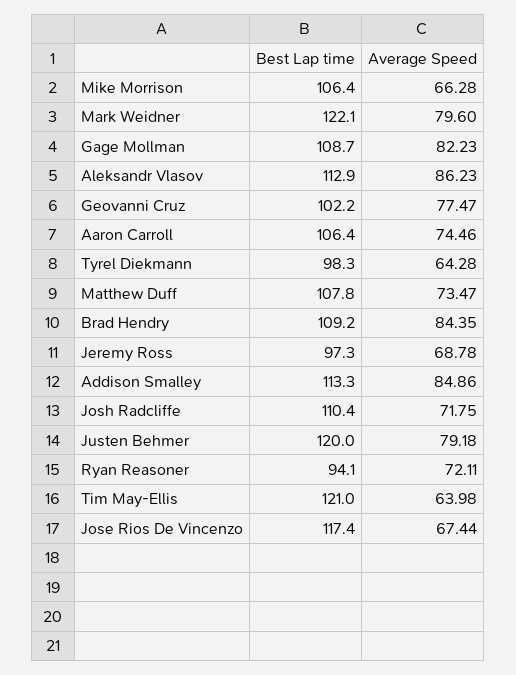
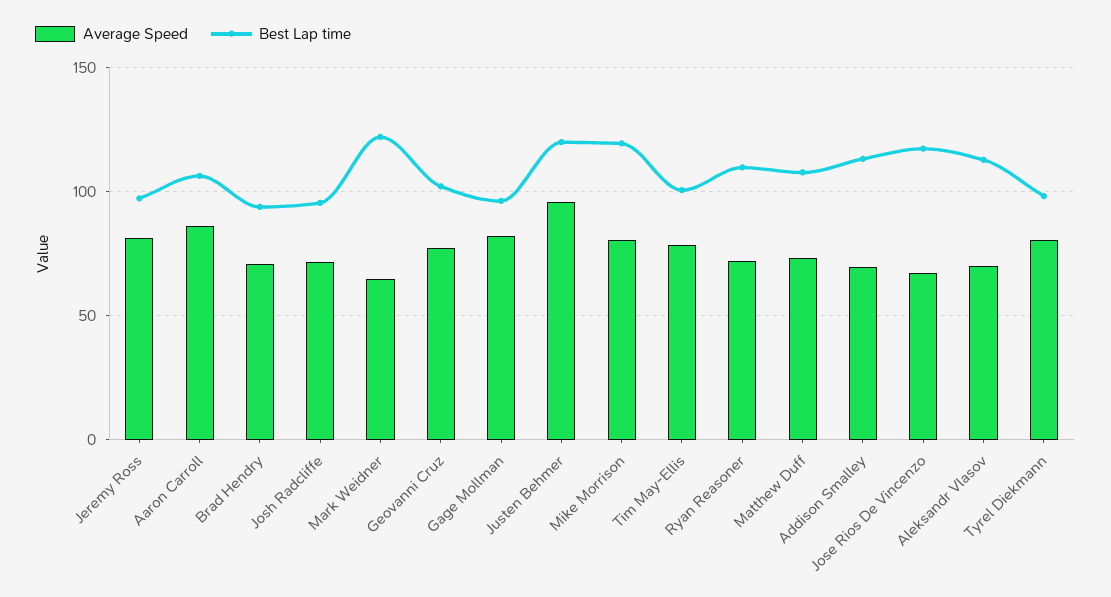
Best Lap time, Mike Morrison: 106.4 -> 120
Average Speed, Mike Morrison: 66.28 -> 80
Average Speed, Mark Weidner: 79.6 -> 65
Best Lap time, Gage Mollman: 108.7 -> 95
Average Speed, Aleksandr Vlasov: 86.23 -> 70
Average Speed, Aaron Carroll: 74.46 -> 85
Average Speed, Tyrel Diekmann: 64.28 -> 80
Best Lap time, Brad Hendry: 109.2 -> 95
Average Speed, Brad Hendry: 84.35 -> 70
Average Speed, Jeremy Ross: 68.78 -> 80
Average Speed, Addison Smalley: 84.86 -> 70
Best Lap time, Josh Radcliffe: 110.4 -> 95
Average Speed, Justen Behmer: 79.18 -> 95
Best Lap time, Ryan Reasoner: 94.1 -> 110
Best Lap time, Tim May-Ellis: 121 -> 100
Average Speed, Tim May-Ellis: 63.98 -> 80

